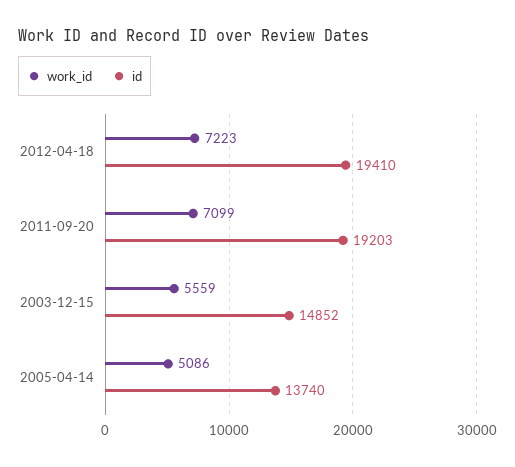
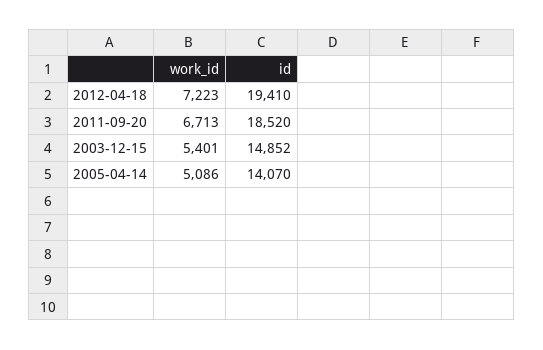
work_id, 2011-09-20: 7099 -> 6713
id, 2011-09-20: 19203 -> 18520
work_id, 2003-12-15: 5559 -> 5401
id, 2005-04-14: 13740 -> 14070

